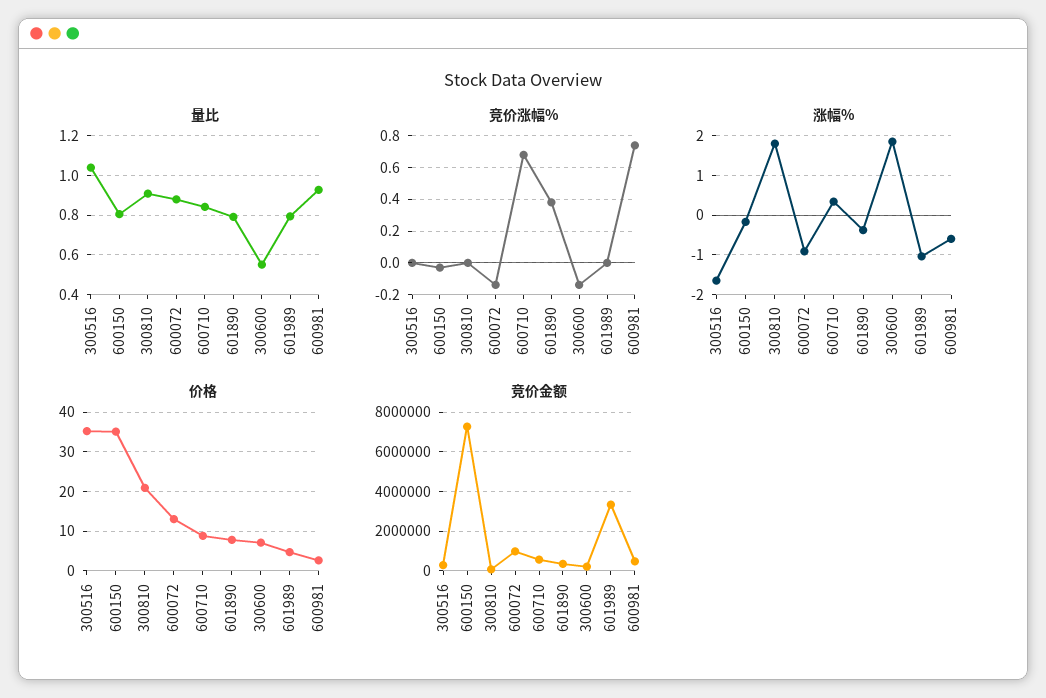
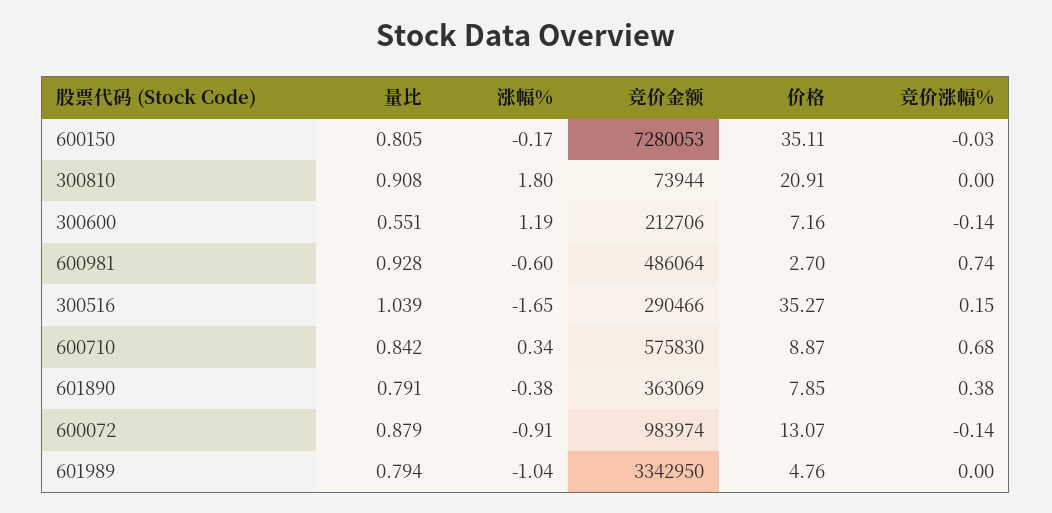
竞价涨幅%, 300516: 0 -> 0.15
涨幅%, 300600: 1.8 -> 1.19

